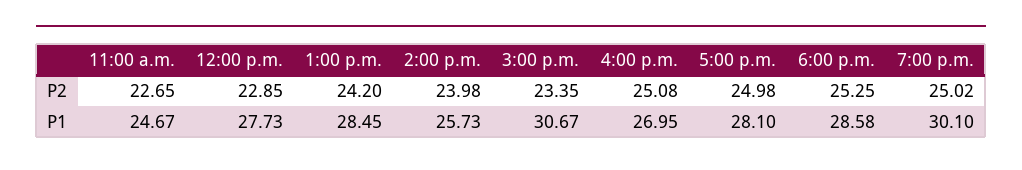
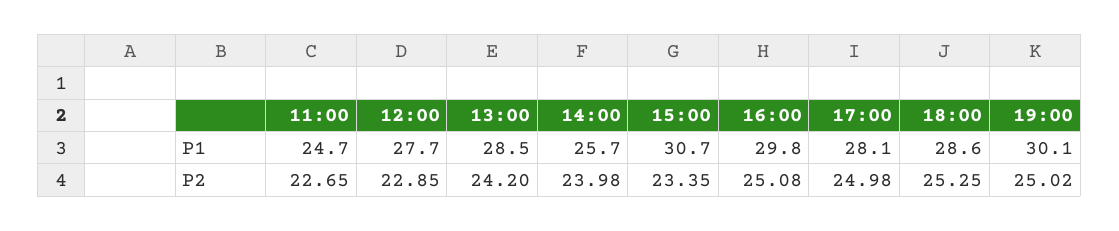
4:00 p.m., P1: 26.95 -> 29.8

